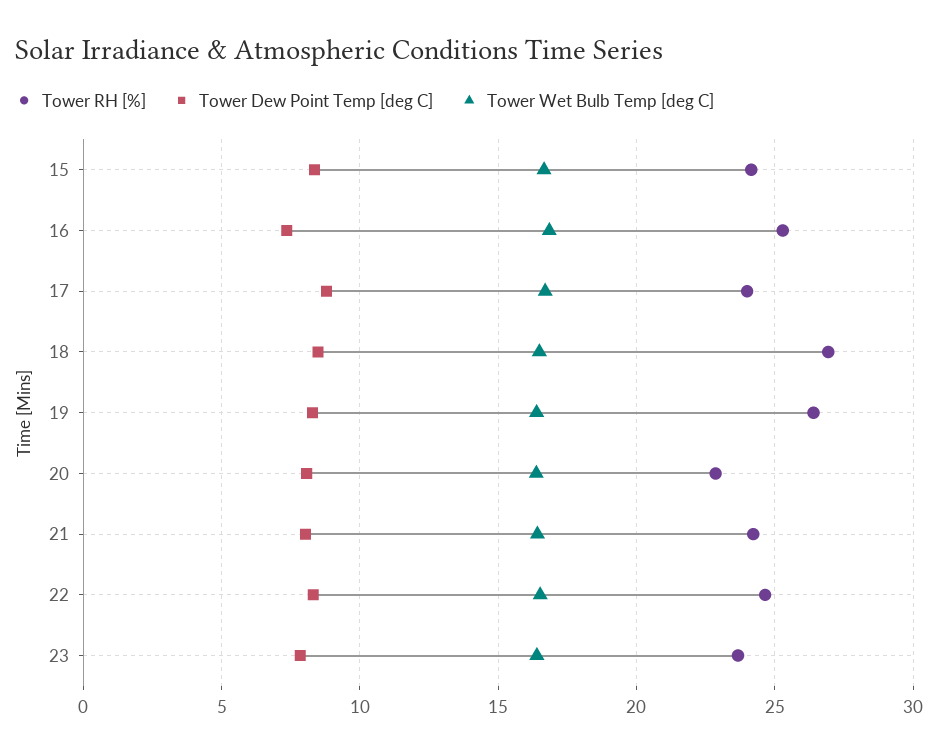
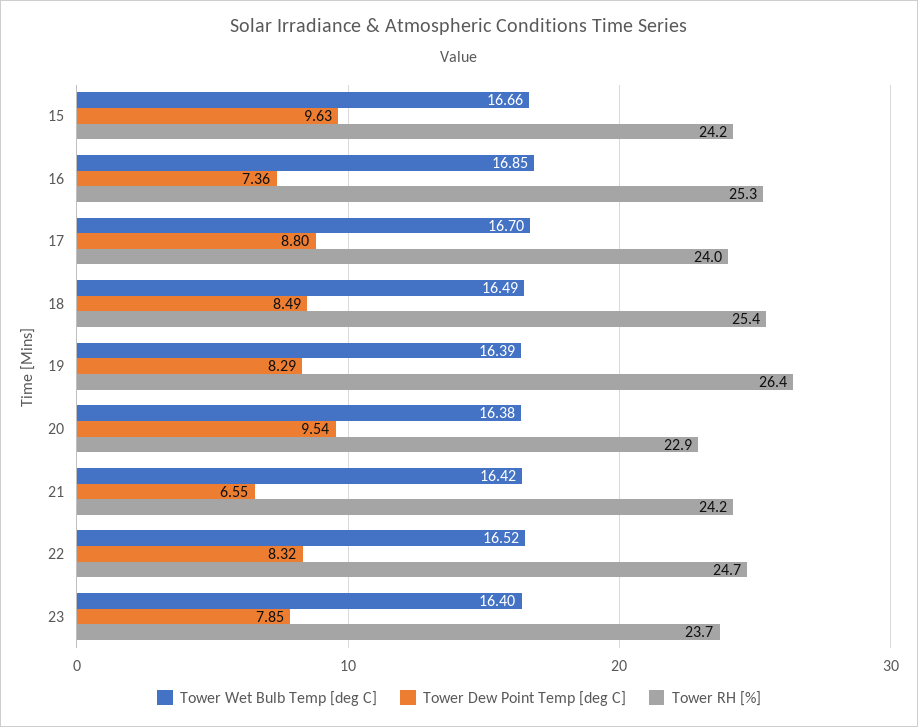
Tower Dew Point Temp [deg C], 15: 8.5 -> 9.63
Tower RH [%], 18: 27 -> 25.4
Tower Dew Point Temp [deg C], 20: 8 -> 9.54
Tower Dew Point Temp [deg C], 21: 8 -> 6.55

